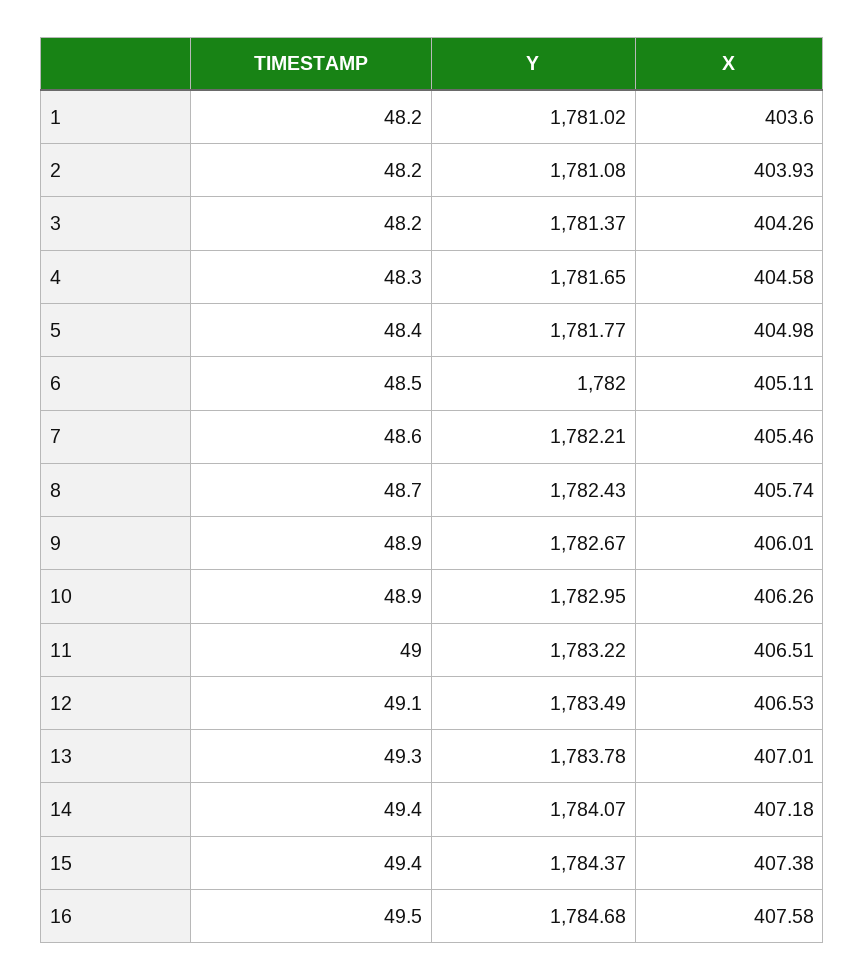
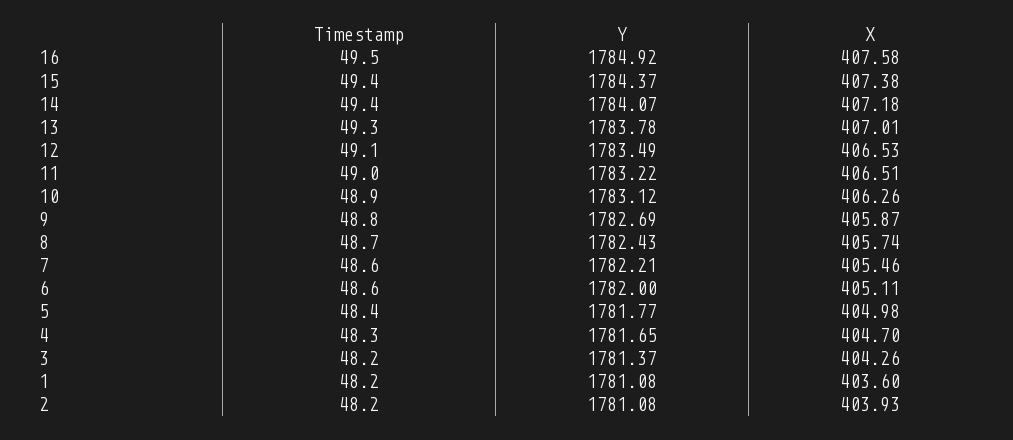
Y, 1: 1781.02 -> 1781.08
X, 4: 404.58 -> 404.7
TIMESTAMP, 6: 48.5 -> 48.6
TIMESTAMP, 9: 48.9 -> 48.8
Y, 9: 1782.67 -> 1782.69
X, 9: 406.01 -> 405.87
Y, 10: 1782.95 -> 1783.12
Y, 16: 1784.68 -> 1784.92

